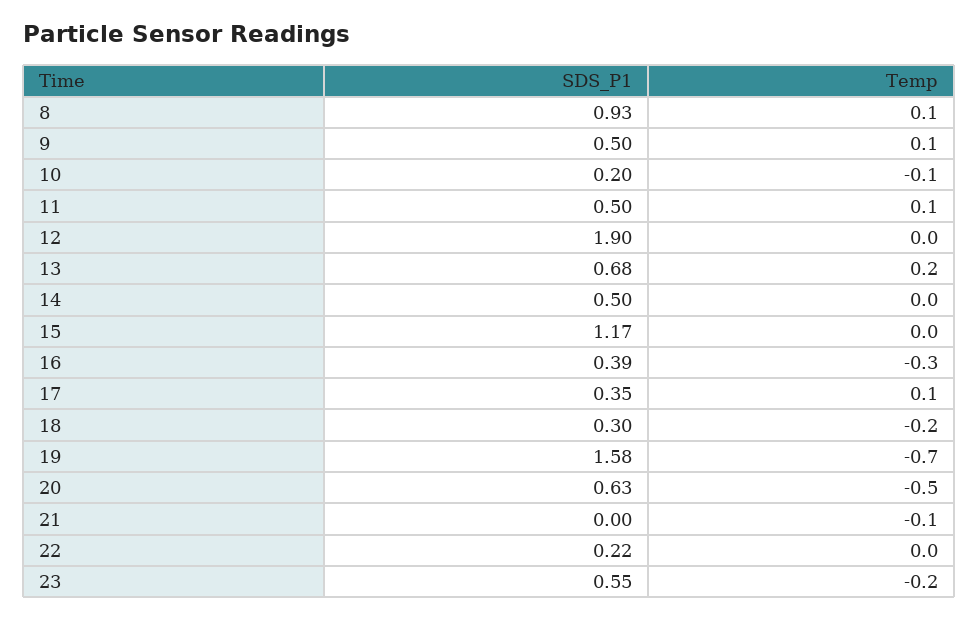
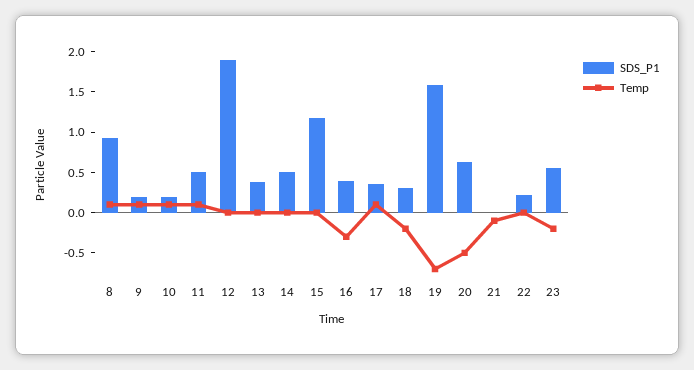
SDS_P1, 9: 0.5 -> 0.2
Temp, 10: -0.1 -> 0.1
SDS_P1, 13: 0.68 -> 0.4
Temp, 13: 0.2 -> 0

